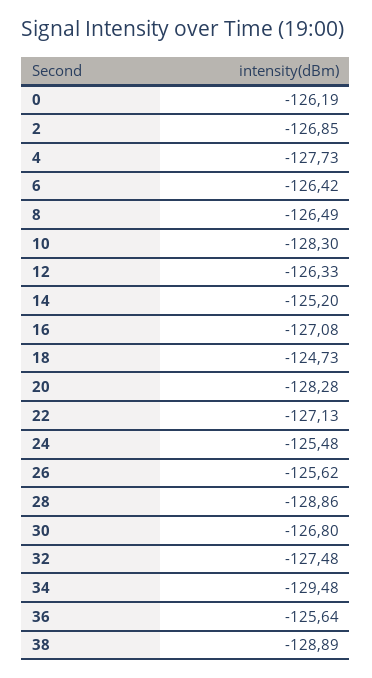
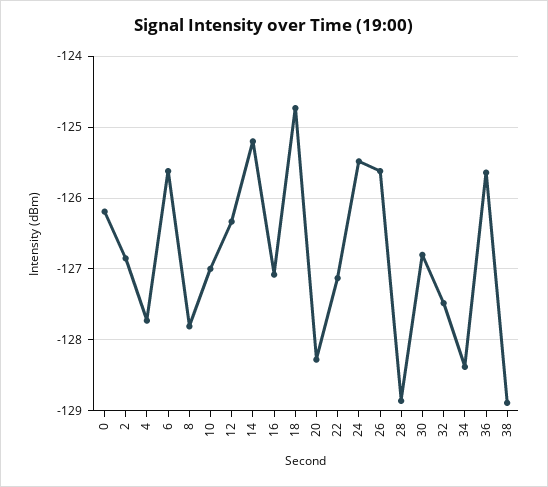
6: -126.42 -> -125.6
8: -126.49 -> -127.8
10: -128.3 -> -127
34: -129.48 -> -128.4

